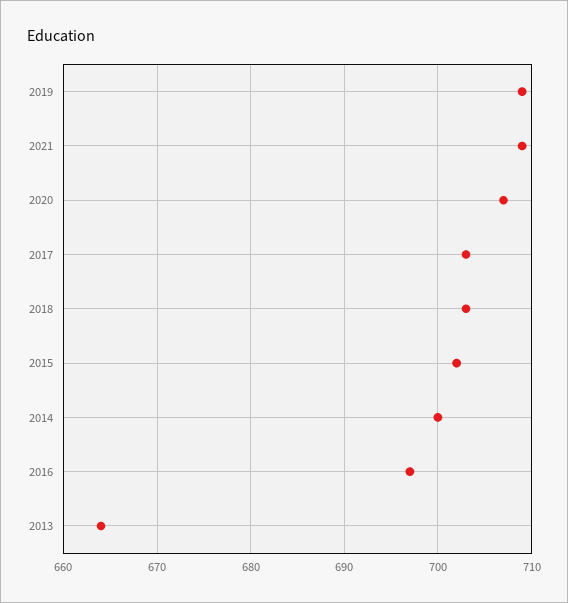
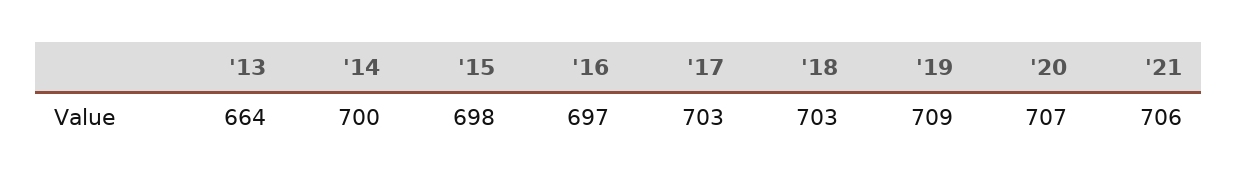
2021: 709 -> 706
2015: 702 -> 698

